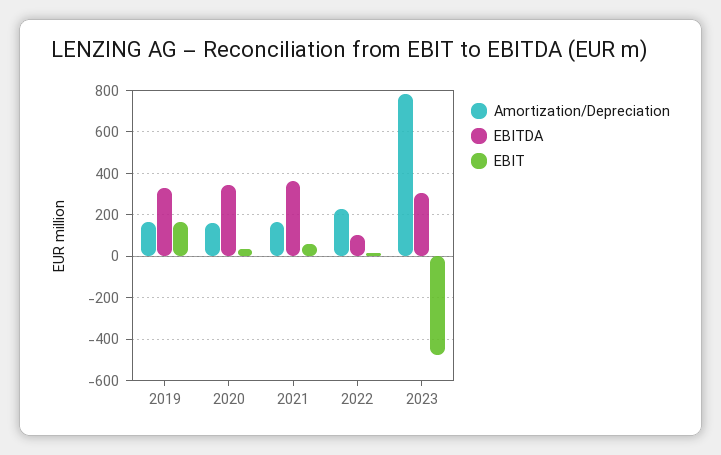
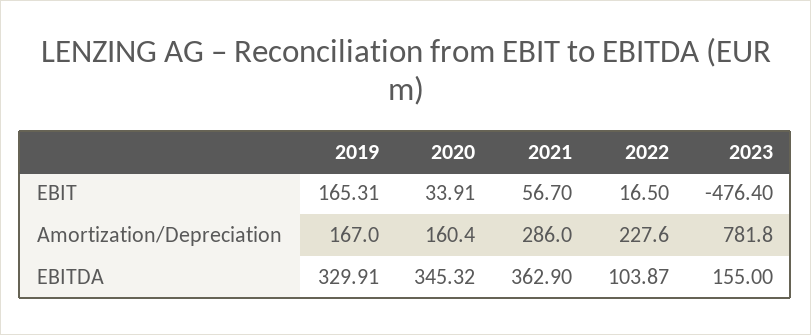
Amortization/Depreciation, 2021: 150 -> 286
EBITDA, 2023: 300 -> 155

